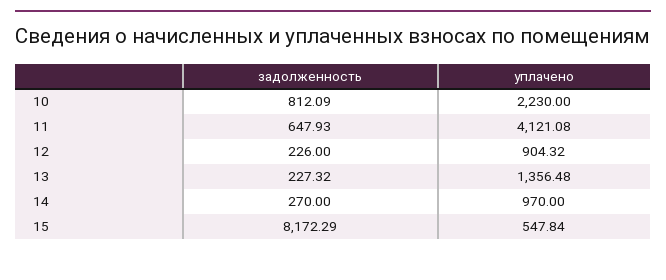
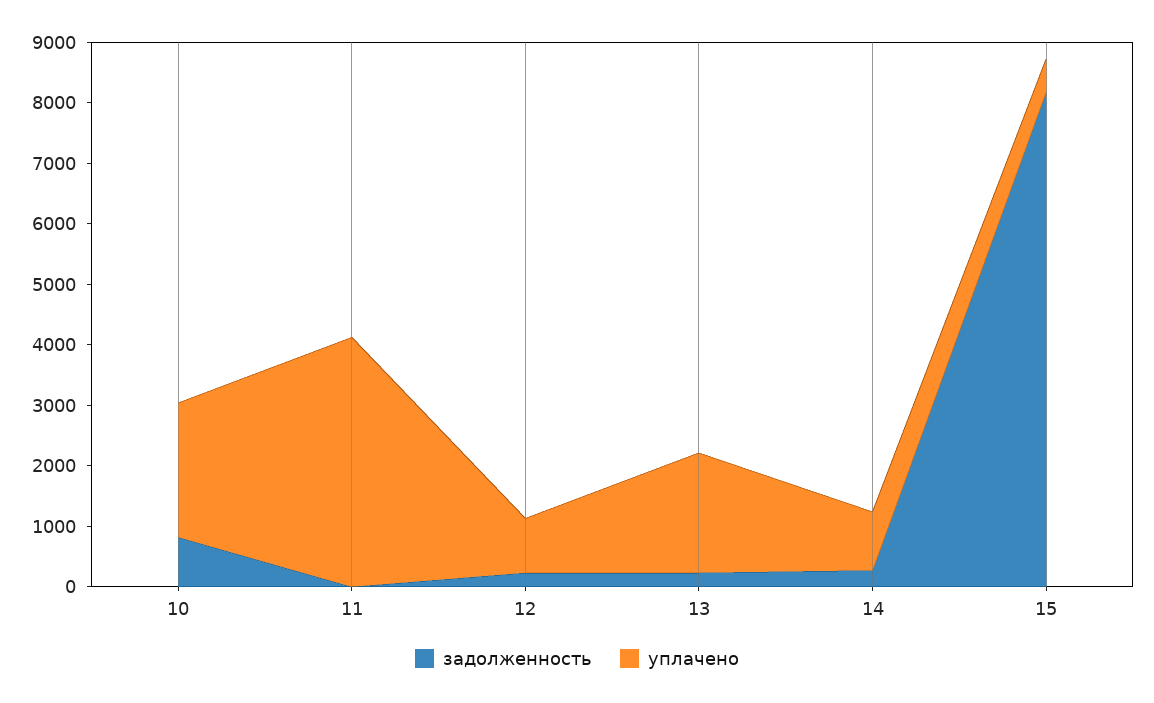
задолженность, 11: 647.93 -> 0
уплачено, 13: 1356.48 -> 2000

